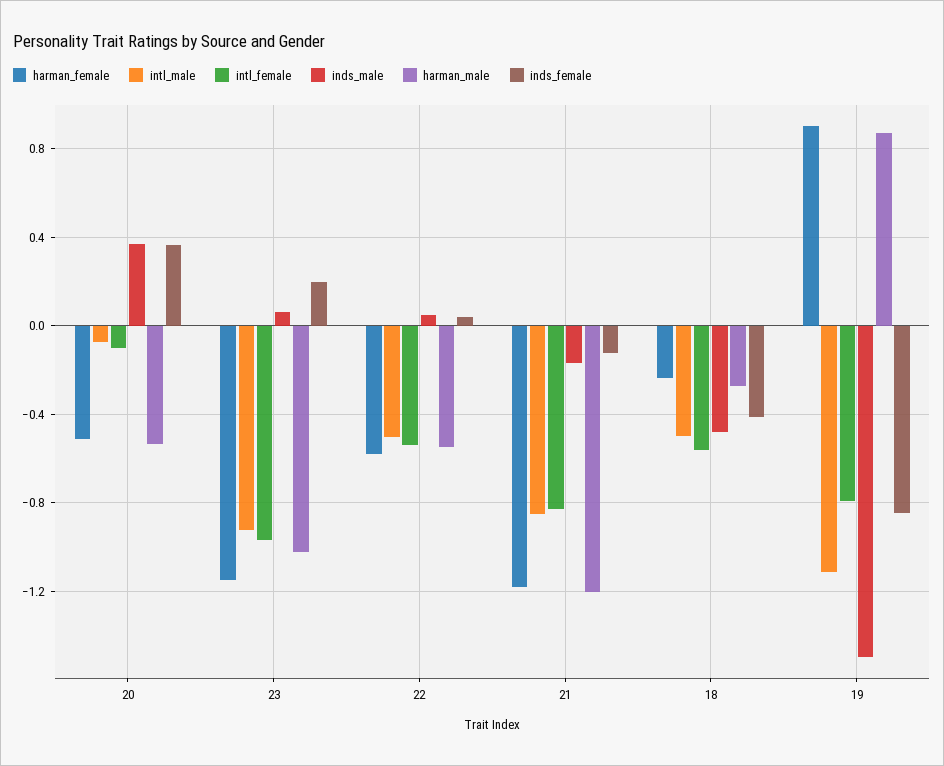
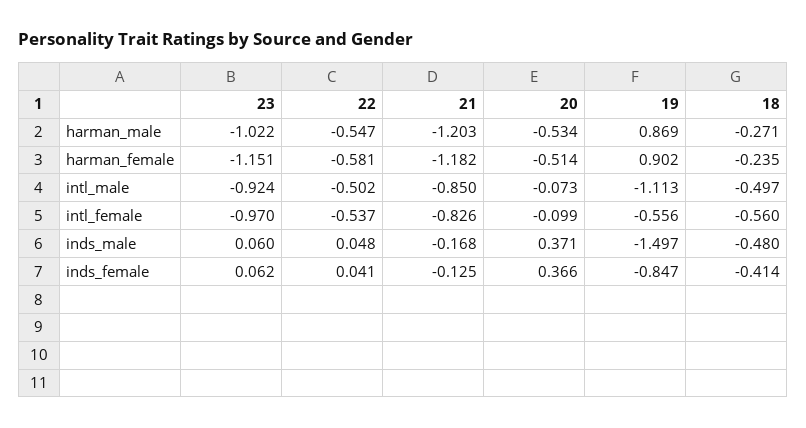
inds_female, 23: 0.2 -> 0.062
intl_female, 19: -0.8 -> -0.556

